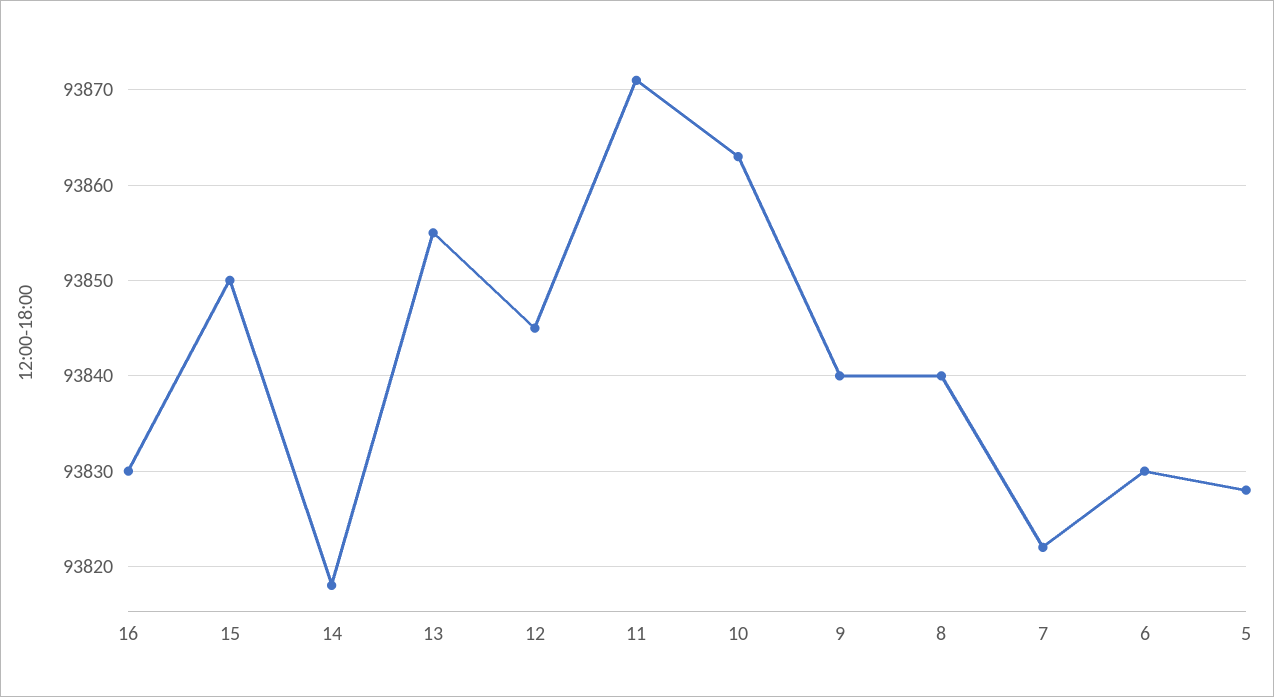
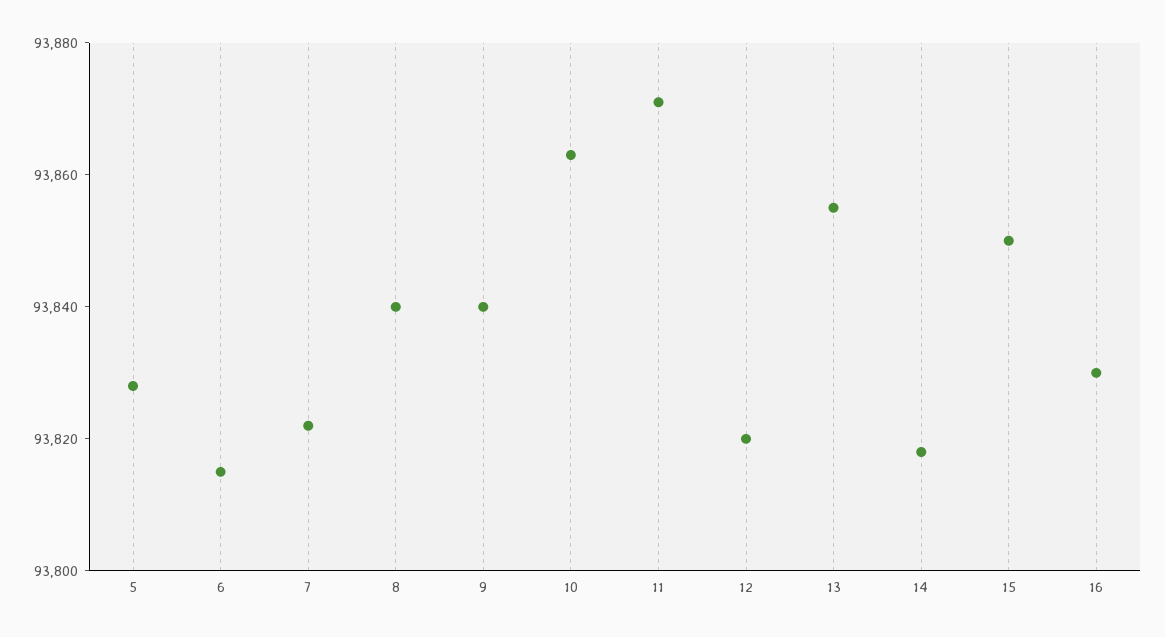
12: 93845 -> 93820
6: 93830 -> 93815

